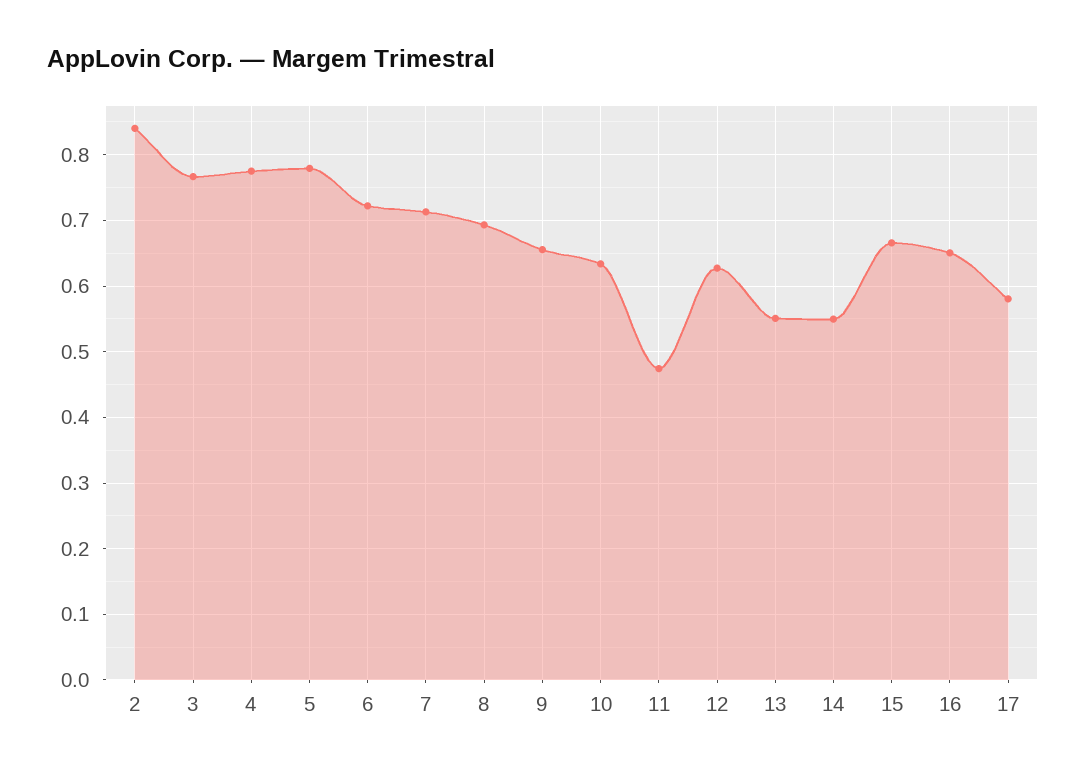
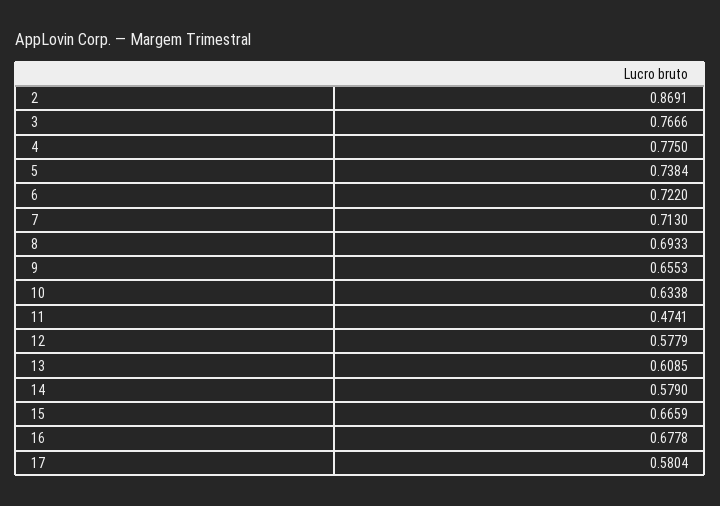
2: 0.84 -> 0.8691
5: 0.78 -> 0.7384
12: 0.63 -> 0.5779
13: 0.55 -> 0.6085
14: 0.55 -> 0.579
16: 0.65 -> 0.6778

